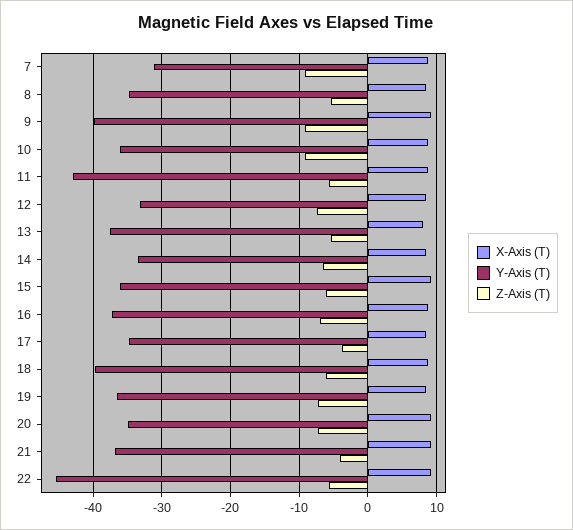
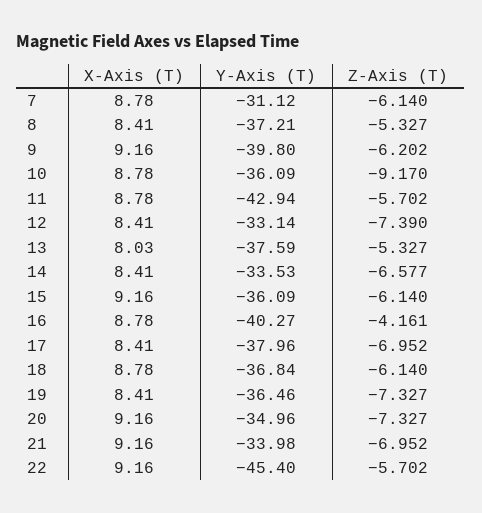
Z-Axis (T), 7: -9 -> -6.14
Y-Axis (T), 8: -35 -> -37.21
Z-Axis (T), 9: -9 -> -6.202
Y-Axis (T), 16: -37 -> -40.27
Z-Axis (T), 16: -7 -> -4.161
Y-Axis (T), 17: -35 -> -37.96
Z-Axis (T), 17: -4 -> -6.952
Y-Axis (T), 18: -40 -> -36.84
Y-Axis (T), 21: -37 -> -33.98
Z-Axis (T), 21: -4 -> -6.952

